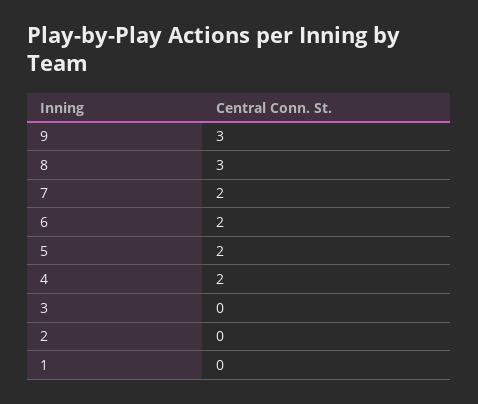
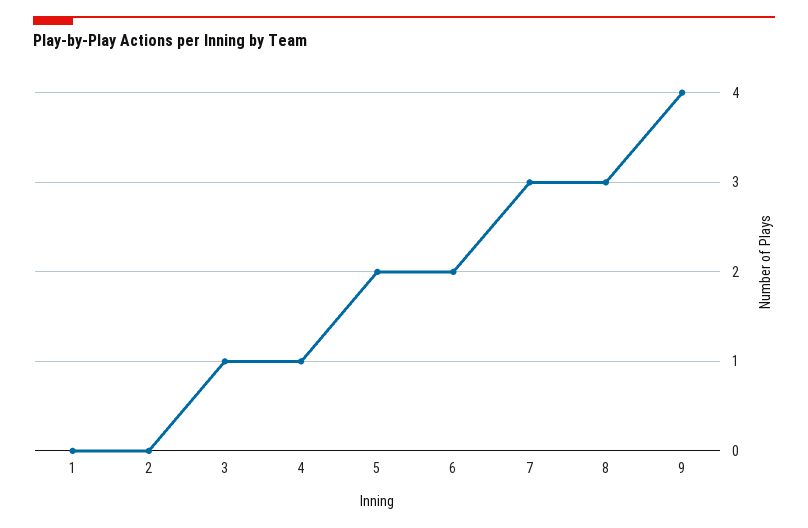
9: 3 -> 4
7: 2 -> 3
4: 2 -> 1
3: 0 -> 1

